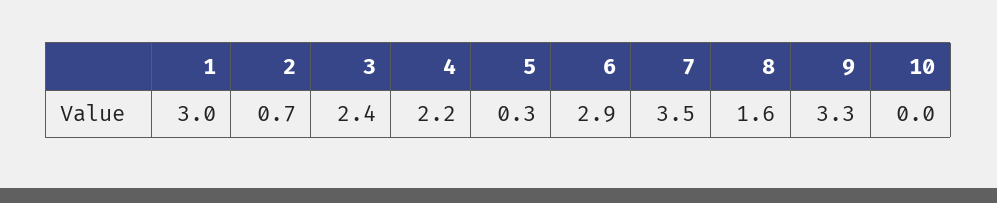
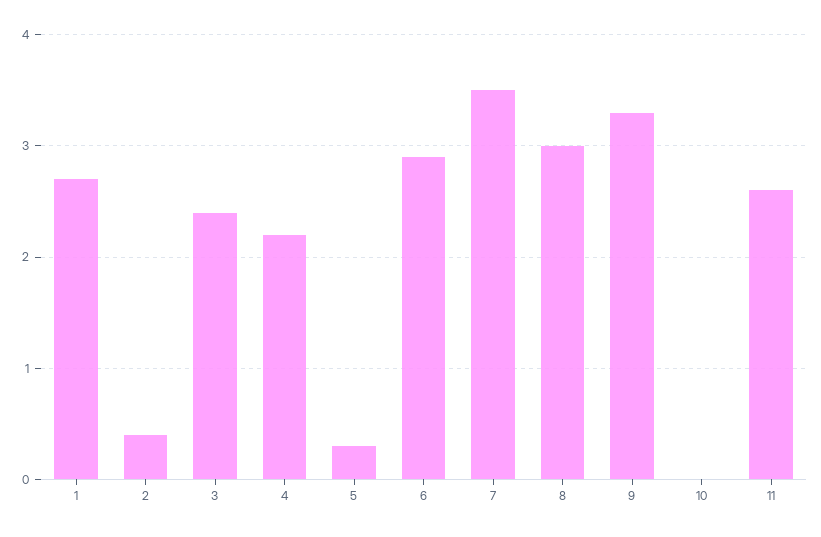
1: 3 -> 2.7
2: 0.7 -> 0.4
8: 1.6 -> 3
11: none -> 2.6

